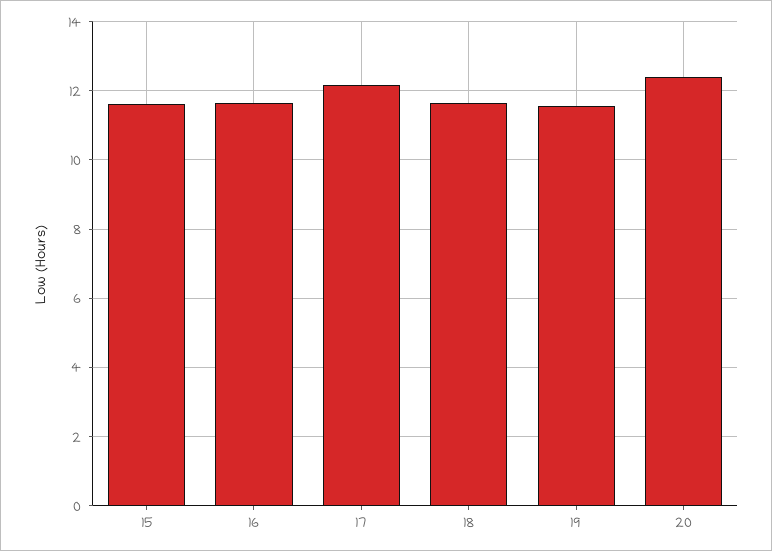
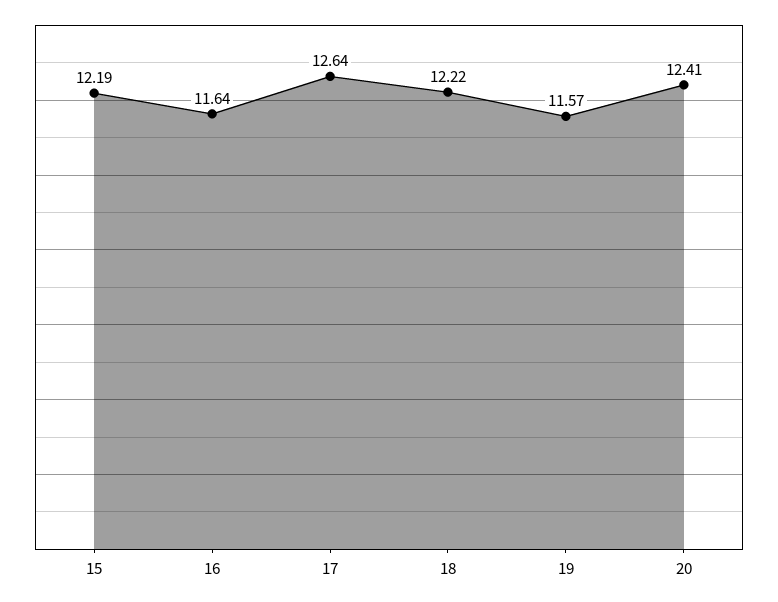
15: 11.6 -> 12.19
17: 12.2 -> 12.64
18: 11.6 -> 12.22

